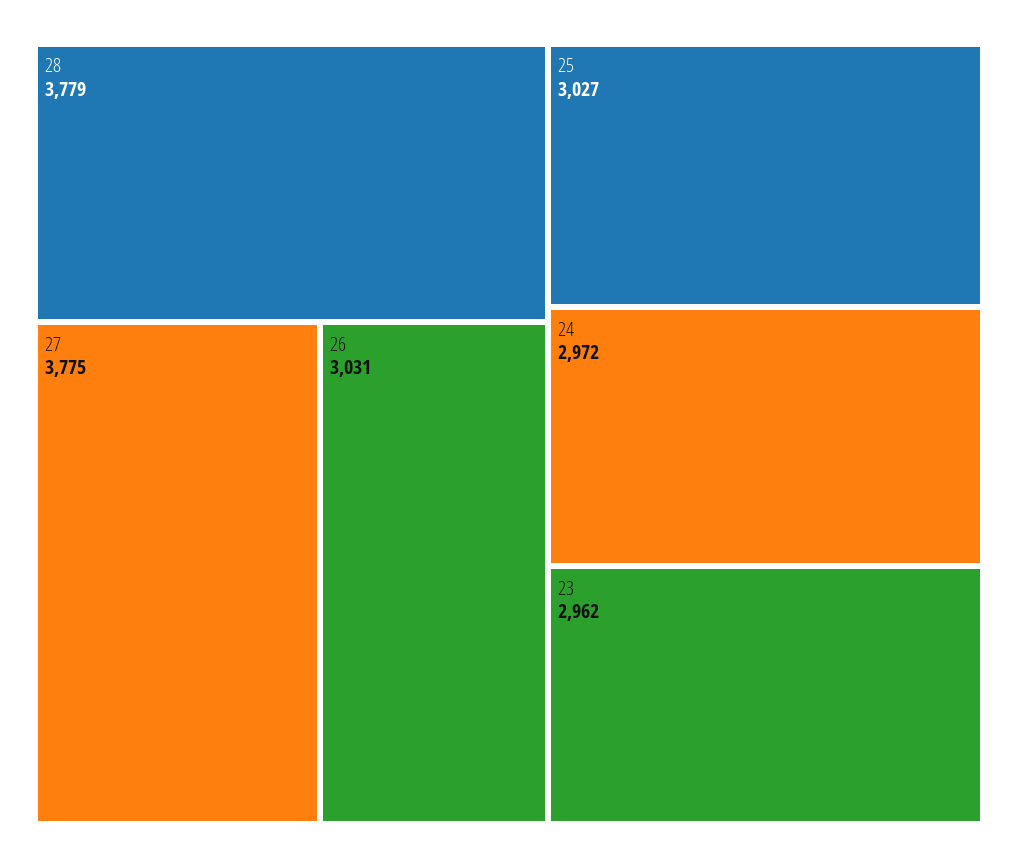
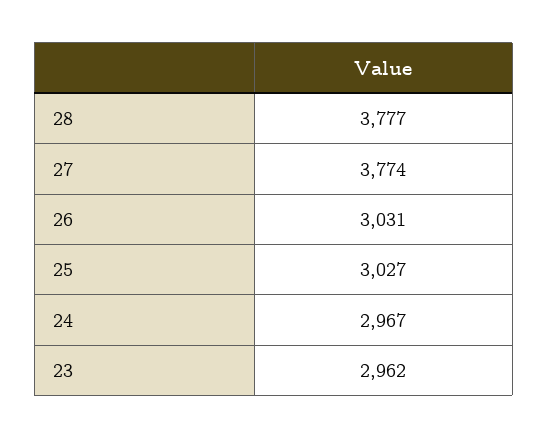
28: 3779 -> 3777
27: 3775 -> 3774
24: 2972 -> 2967

